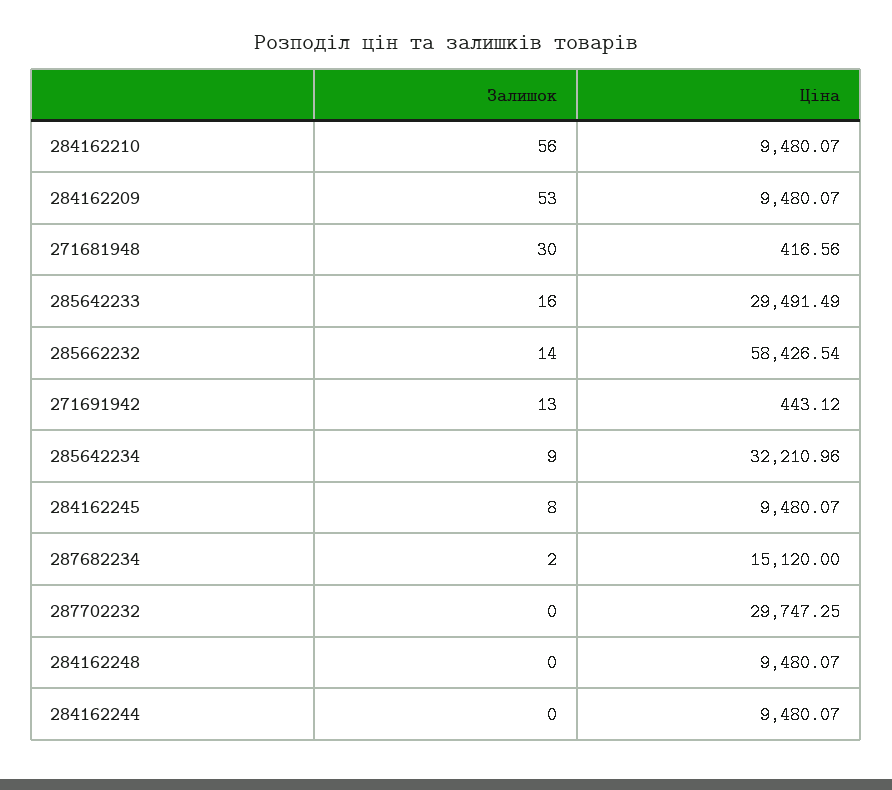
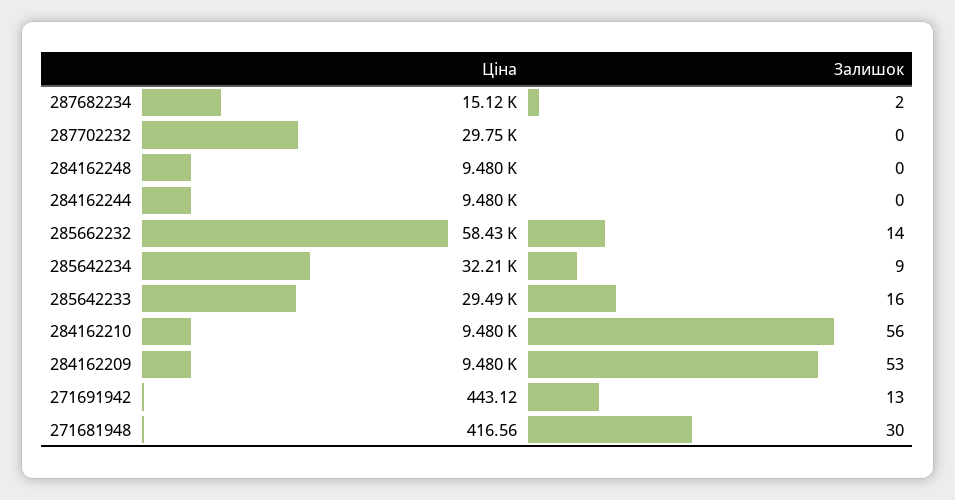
Залишок, 284162245: 8 -> none
Ціна, 284162245: 9480.07 -> none

